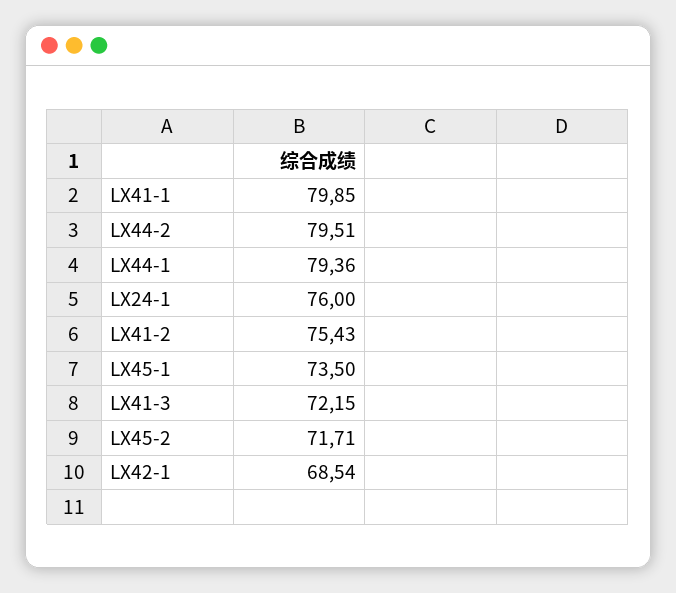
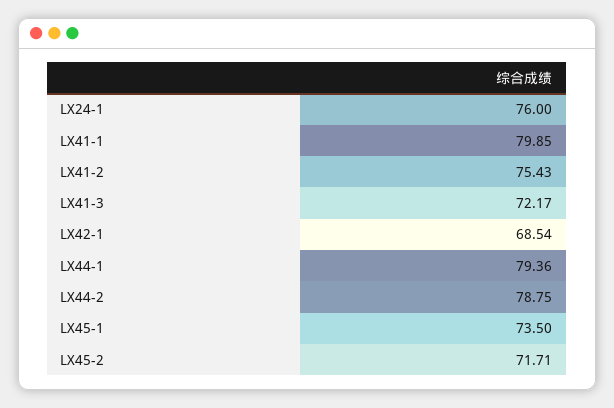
LX44-2: 79.51 -> 78.75
LX41-3: 72.15 -> 72.17

